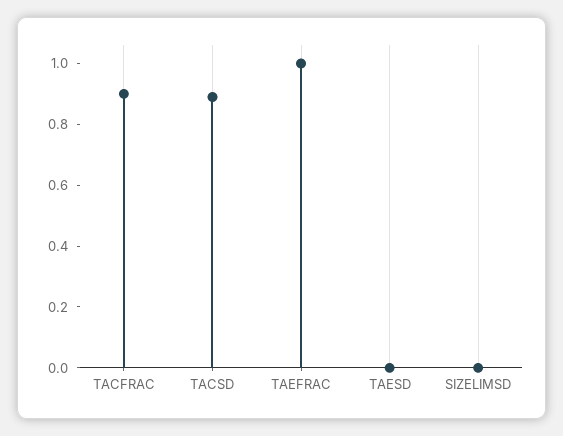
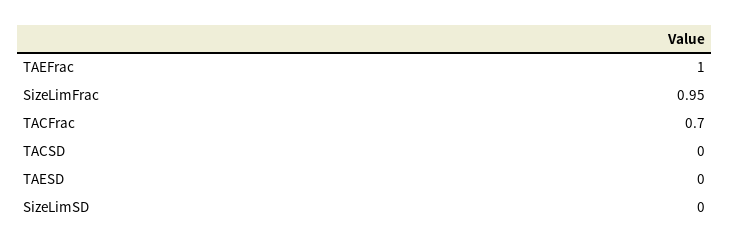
TACFRAC: 0.9 -> 0.7
TACSD: 0.9 -> 0
SizeLimFrac: none -> 0.95

